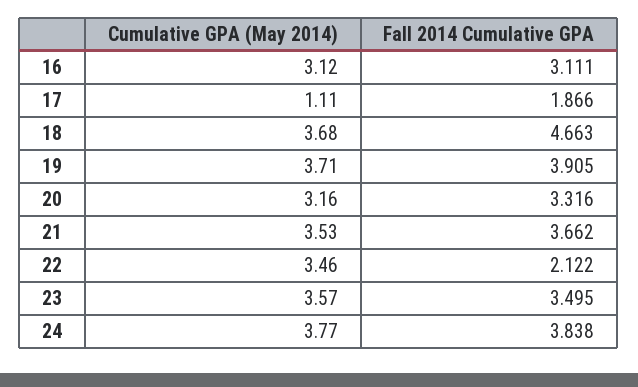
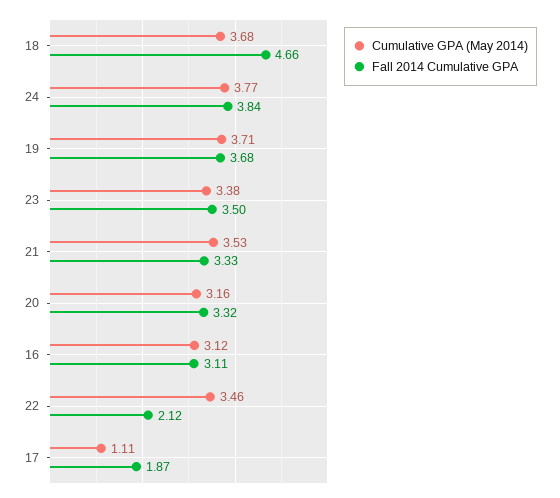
Fall 2014 Cumulative GPA, 19: 3.905 -> 3.68
Fall 2014 Cumulative GPA, 21: 3.662 -> 3.33
Cumulative GPA (May 2014), 23: 3.57 -> 3.38

